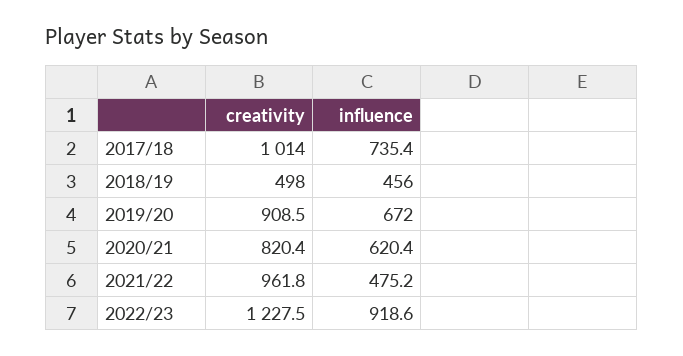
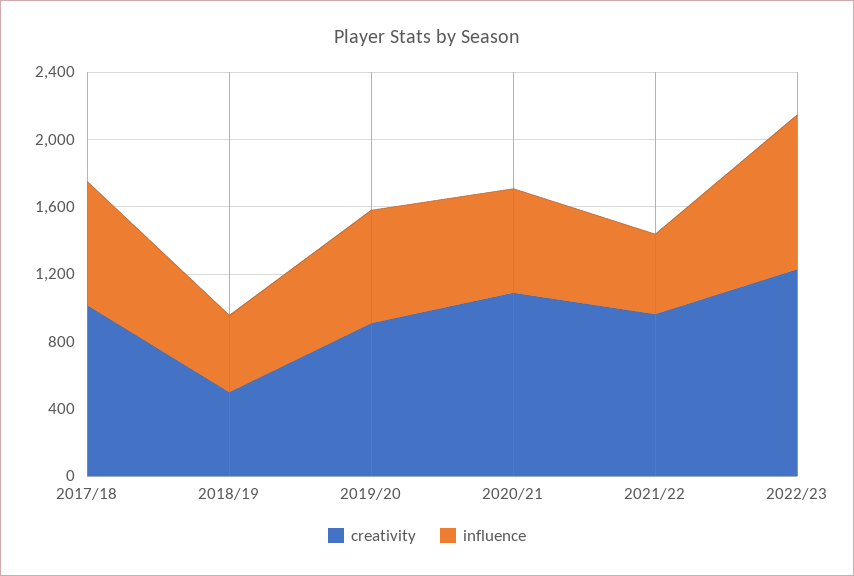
creativity, 2020/21: 820.4 -> 1100

